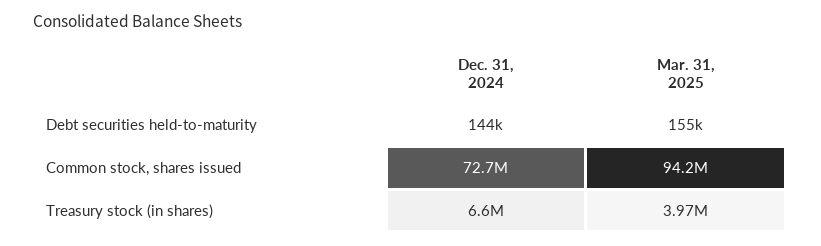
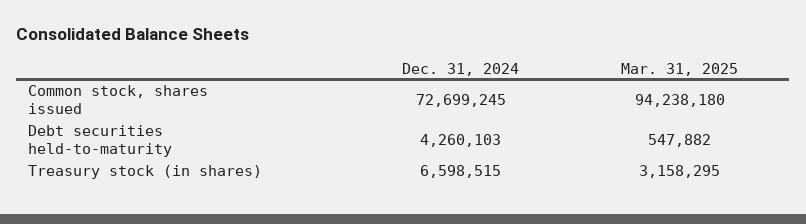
Dec. 31, 2024, Debt securities held-to-maturity: 144000 -> 4260103
Mar. 31, 2025, Debt securities held-to-maturity: 155000 -> 547882
Mar. 31, 2025, Treasury stock (in shares): 3970000 -> 3158295

